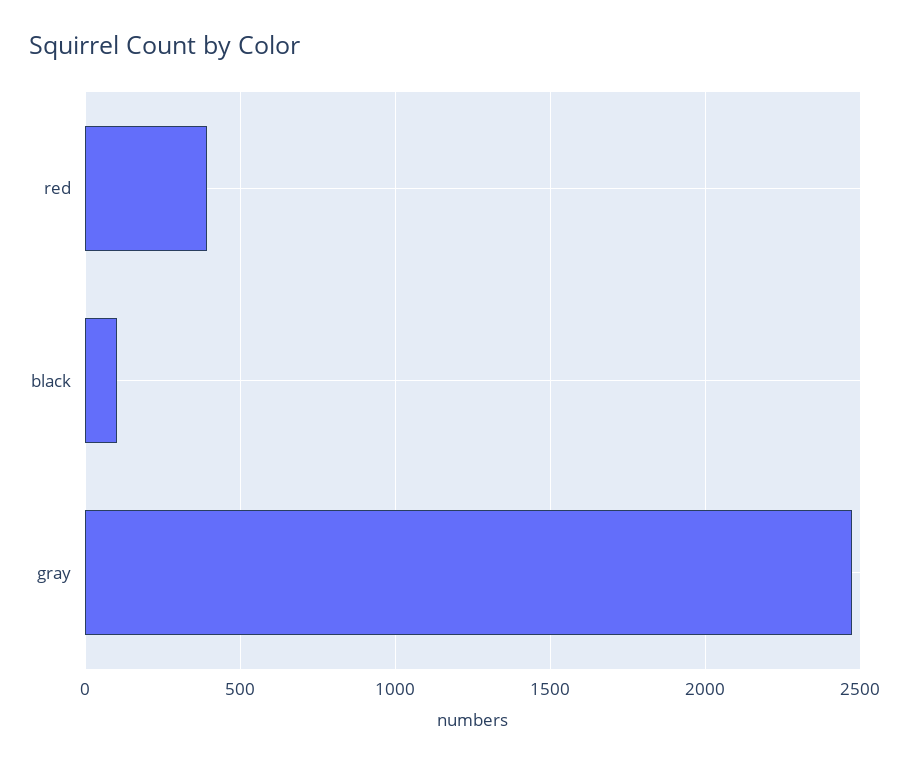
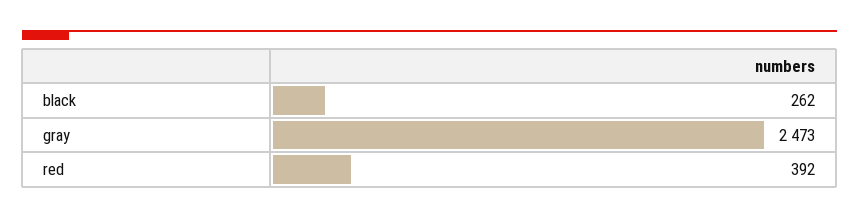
black: 100 -> 262

